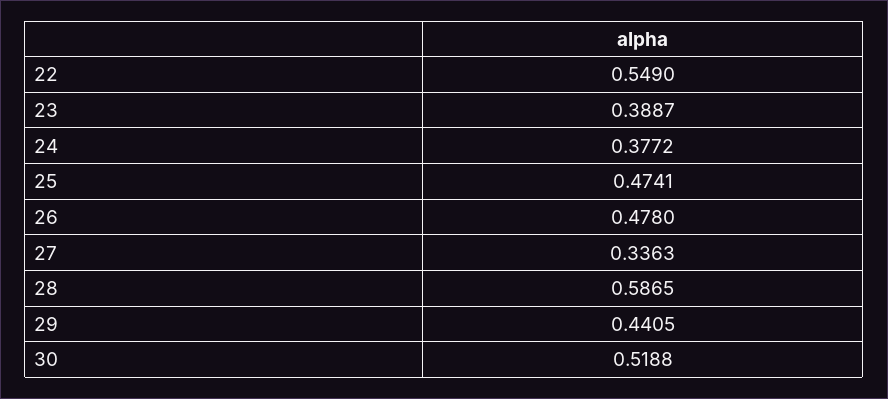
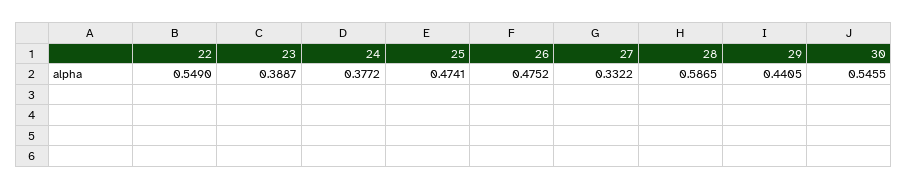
26: 0.478 -> 0.4752
27: 0.3363 -> 0.3322
30: 0.5188 -> 0.5455

